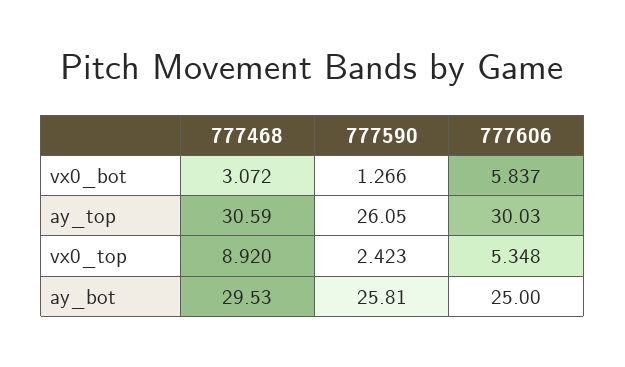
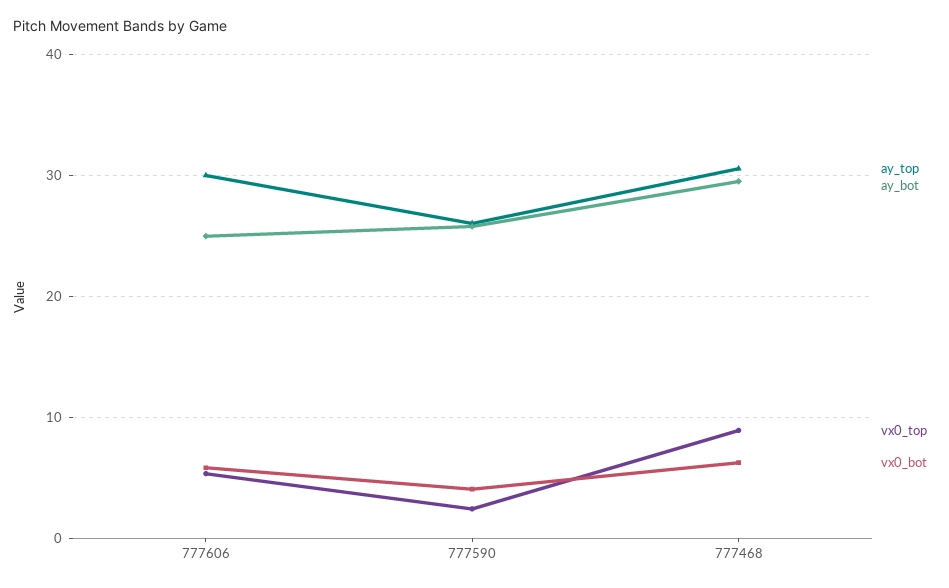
vx0_bot, 777468: 3.072 -> 6
vx0_bot, 777590: 1.266 -> 4

